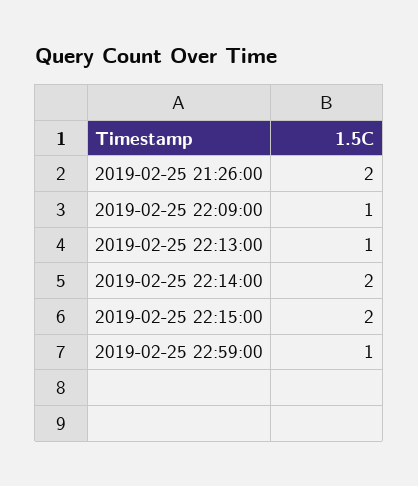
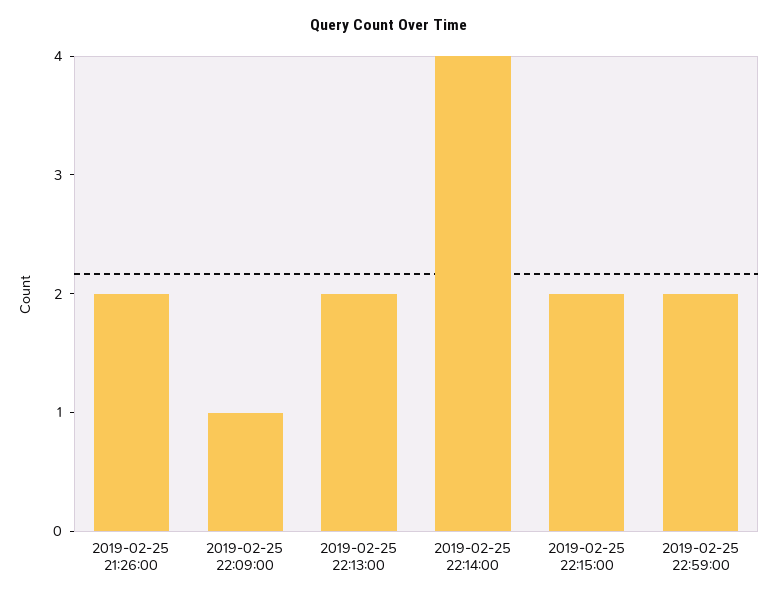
2019-02-25 22:13:00: 1 -> 2
2019-02-25 22:14:00: 2 -> 4
2019-02-25 22:59:00: 1 -> 2

